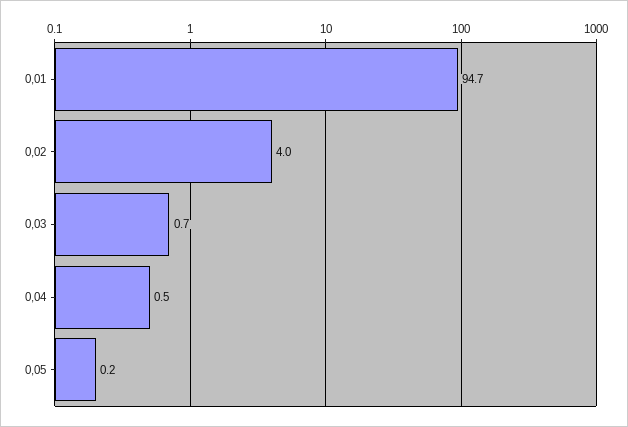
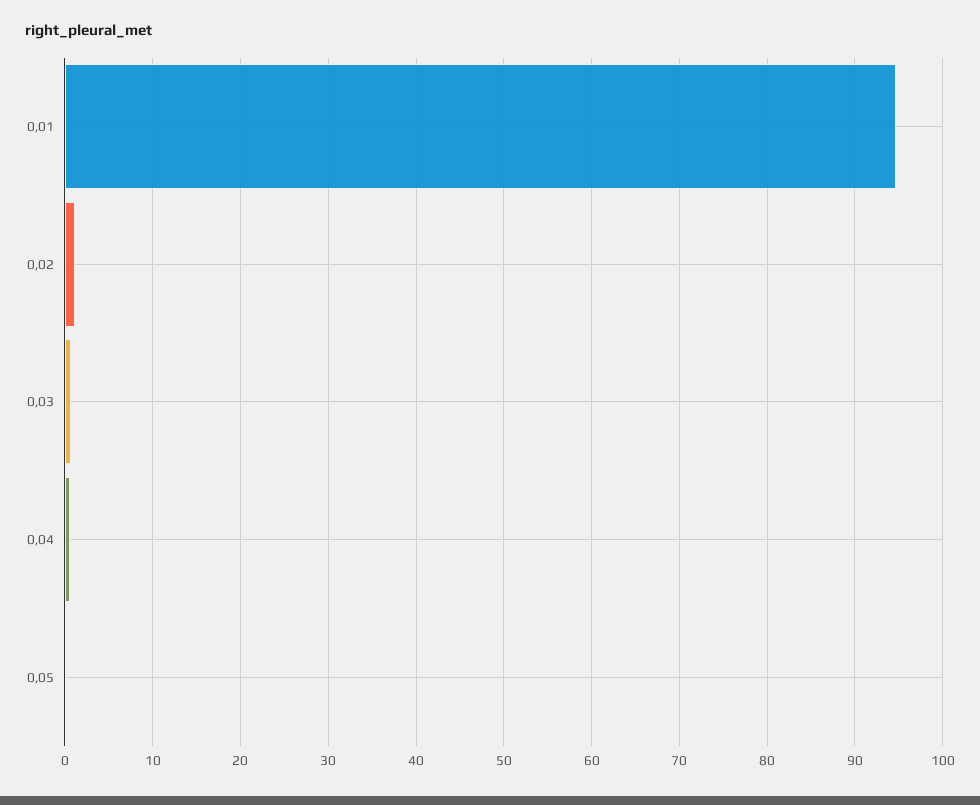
0,02: 4 -> 1

